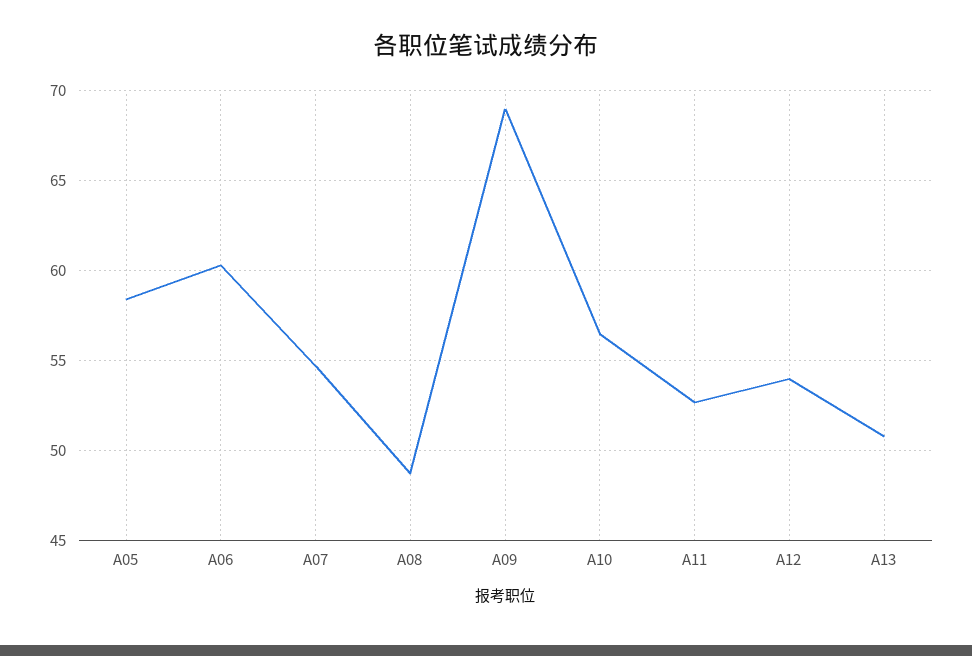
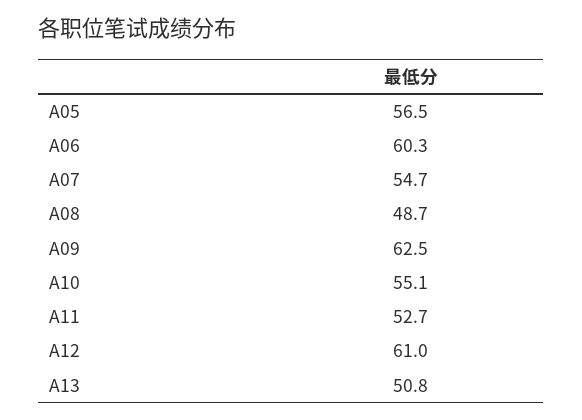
A05: 58.5 -> 56.5
A09: 69 -> 62.5
A10: 56.5 -> 55.1
A12: 54 -> 61

